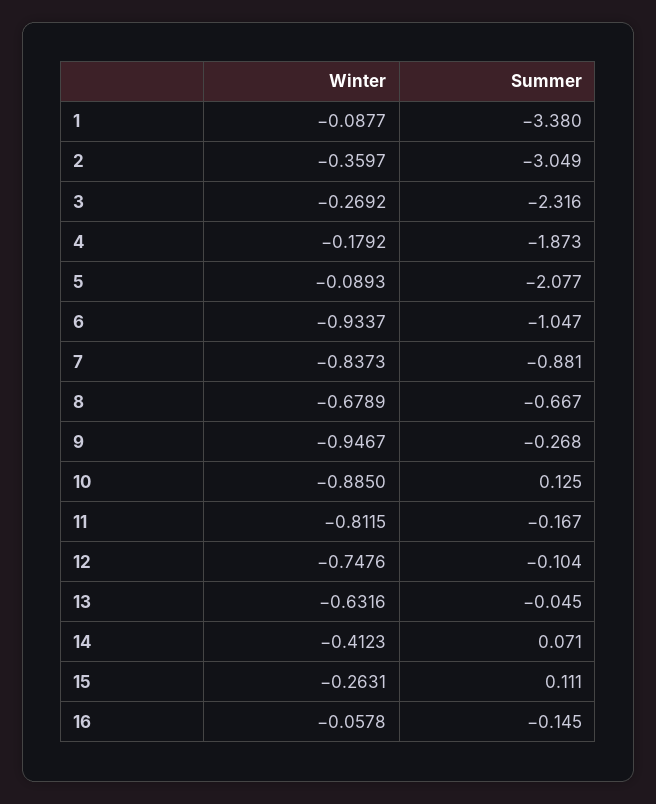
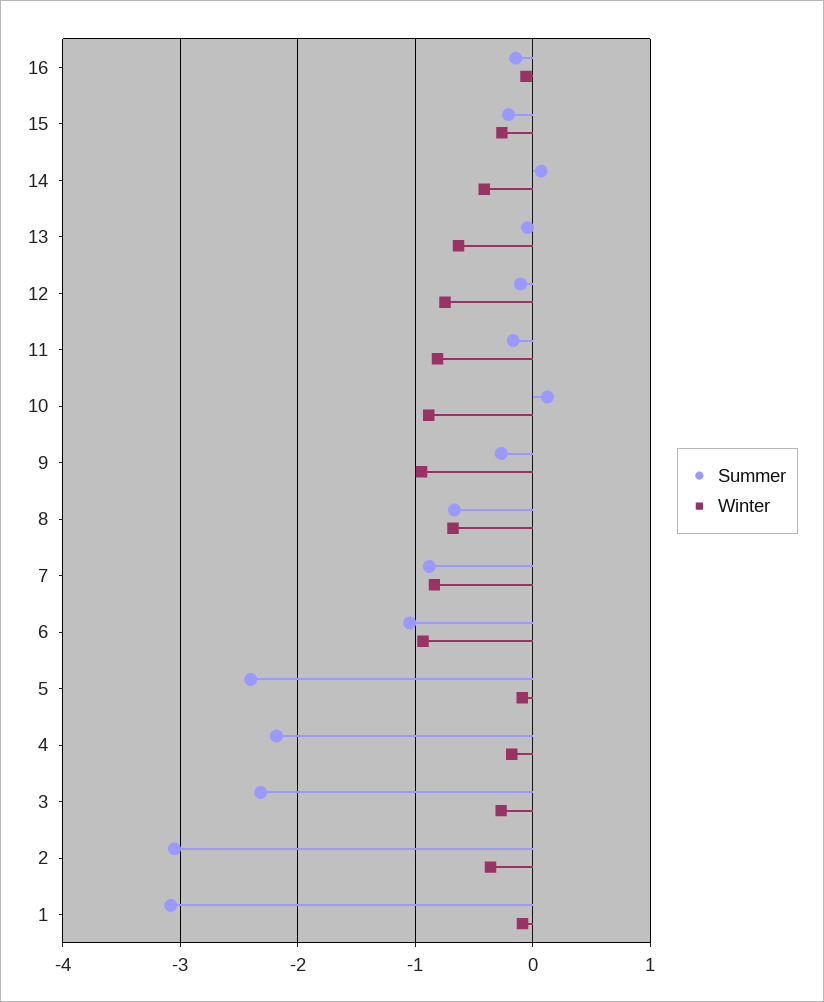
Summer, 1: -3.38 -> -3.1
Summer, 4: -1.873 -> -2.2
Summer, 5: -2.077 -> -2.4
Summer, 15: 0.111 -> -0.2

